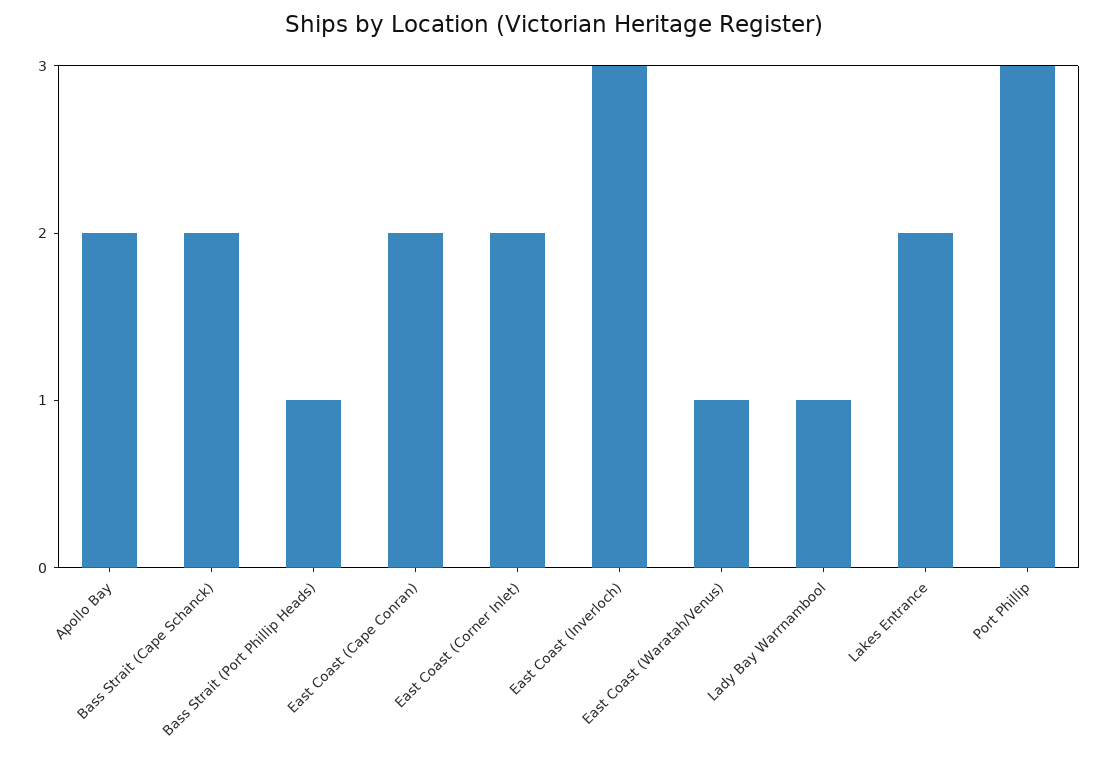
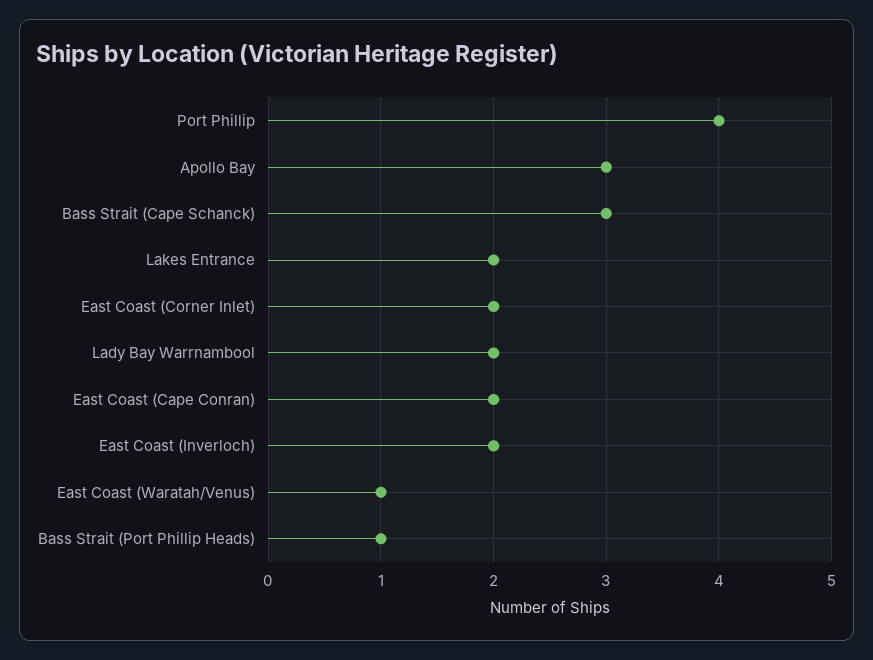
Apollo Bay: 2 -> 3
Bass Strait (Cape Schanck): 2 -> 3
East Coast (Inverloch): 3 -> 2
Lady Bay Warrnambool: 1 -> 2
Port Phillip: 3 -> 4

